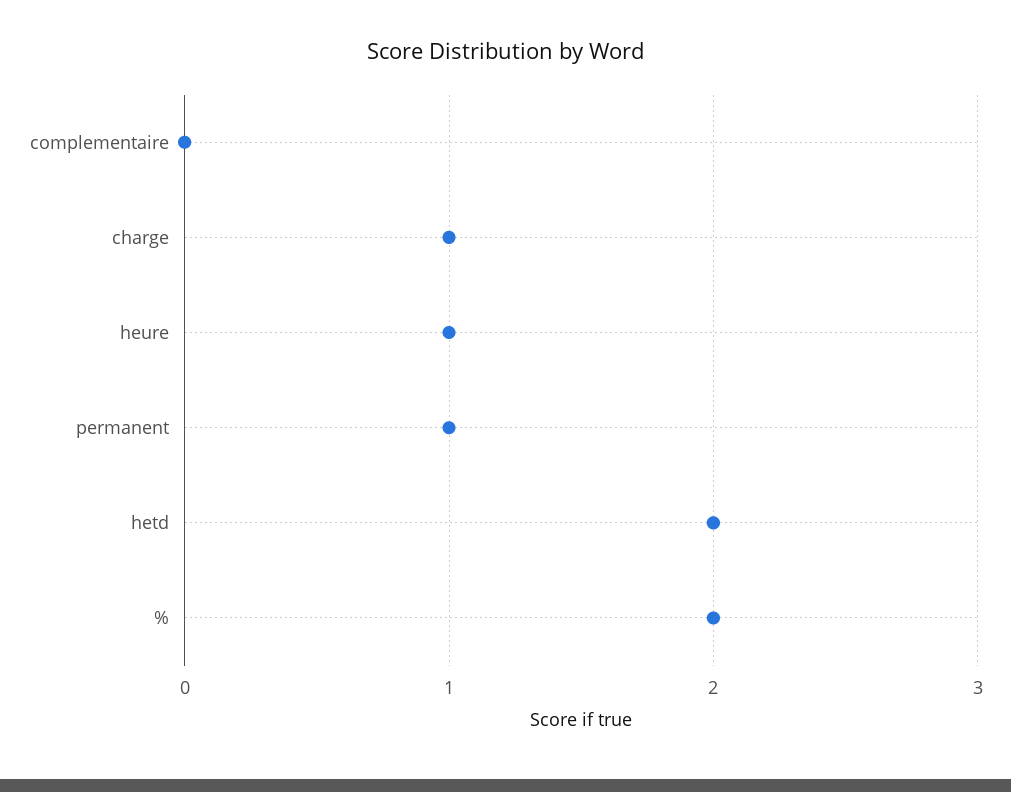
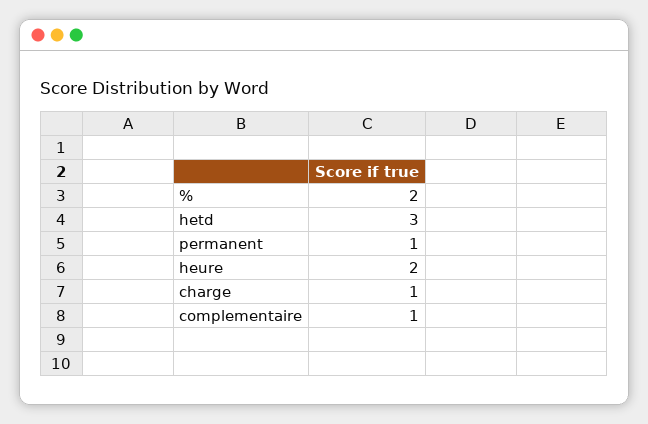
complementaire: 0 -> 1
heure: 1 -> 2
hetd: 2 -> 3

